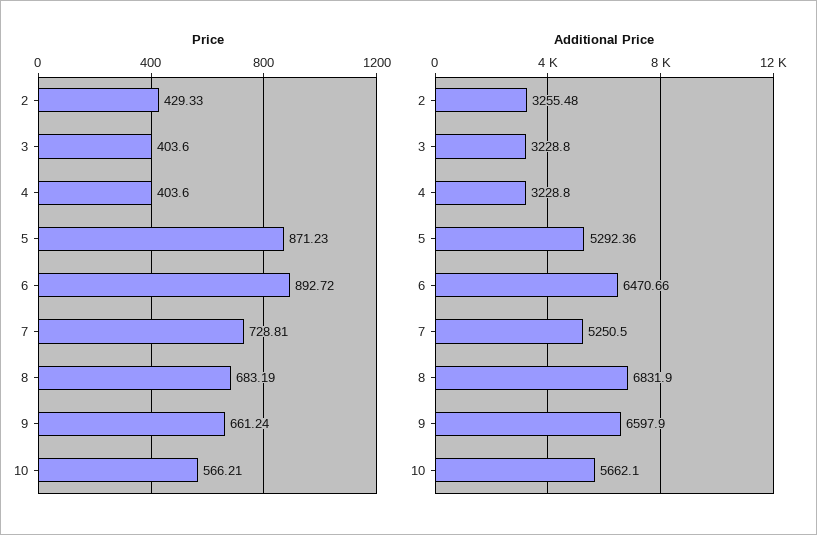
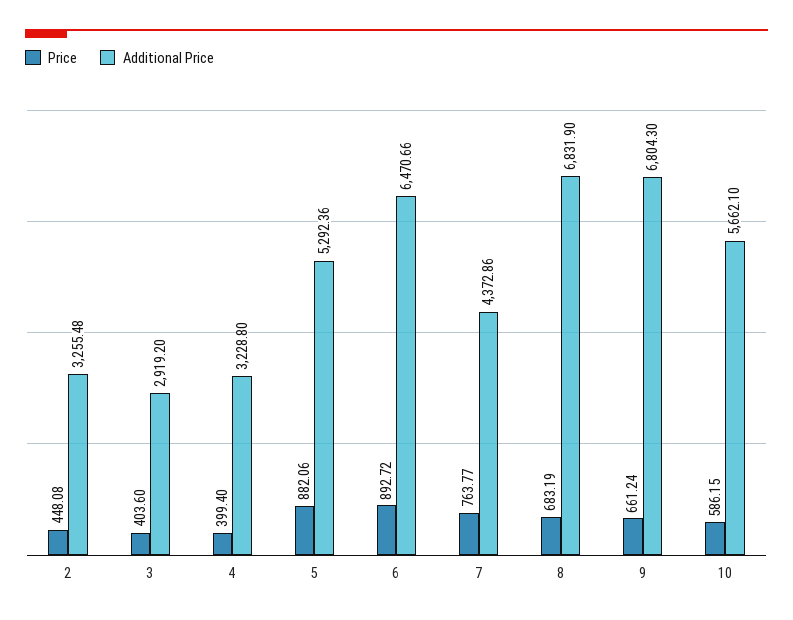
Price, 2: 429.33 -> 448.08
Price, 4: 403.6 -> 399.4
Price, 5: 871.23 -> 882.06
Price, 7: 728.81 -> 763.77
Price, 10: 566.21 -> 586.15
Additional Price, 3: 3228.8 -> 2919.2
Additional Price, 7: 5250.5 -> 4372.86
Additional Price, 9: 6597.9 -> 6804.3

